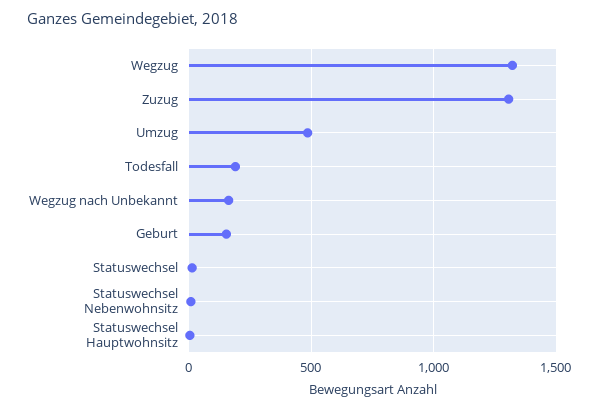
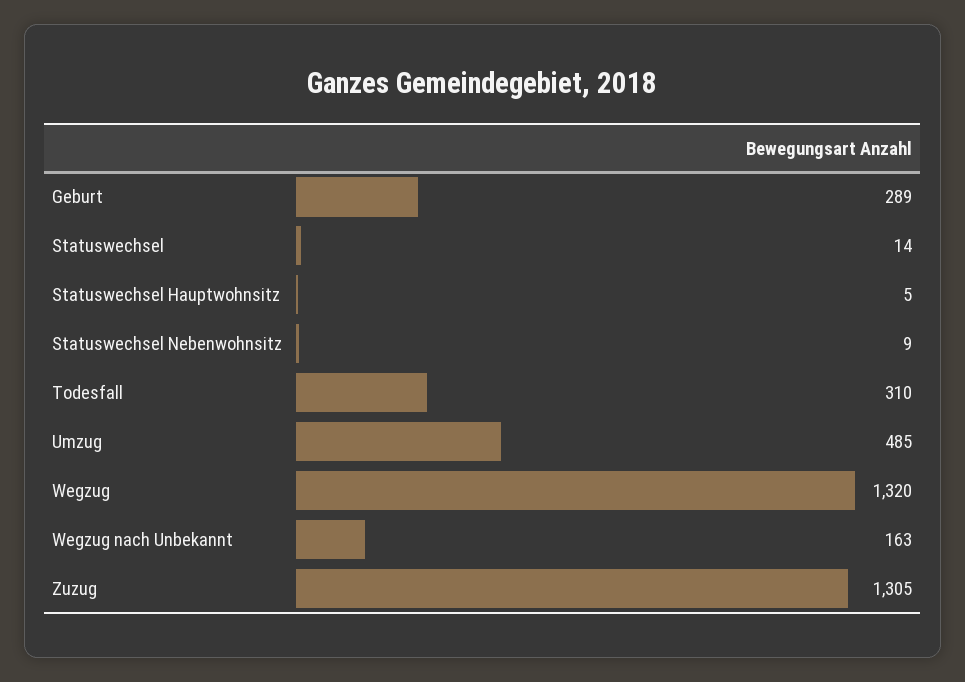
Todesfall: 200 -> 310
Geburt: 150 -> 289

